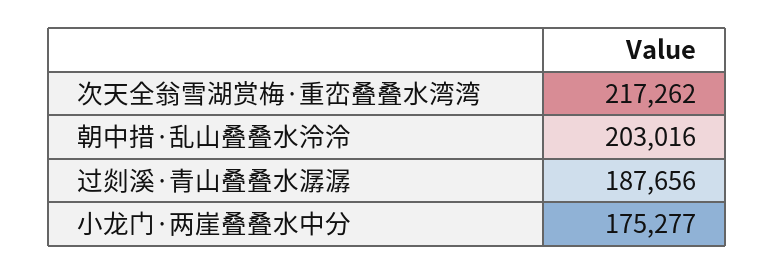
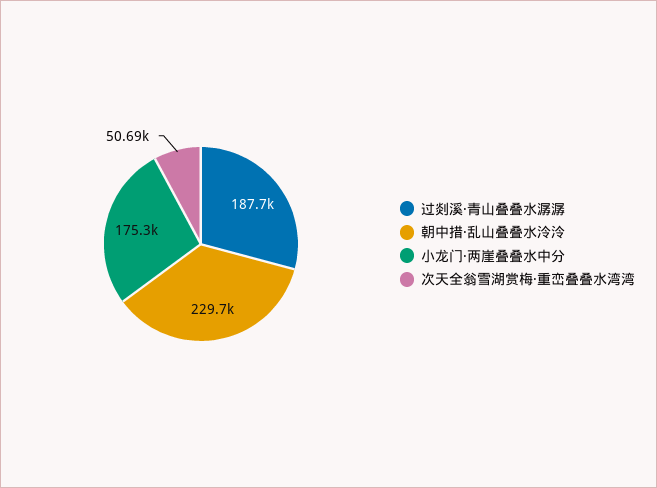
次天全翁雪湖赏梅·重峦叠叠水湾湾: 217262 -> 50690
朝中措·乱山叠叠水泠泠: 203016 -> 229700

